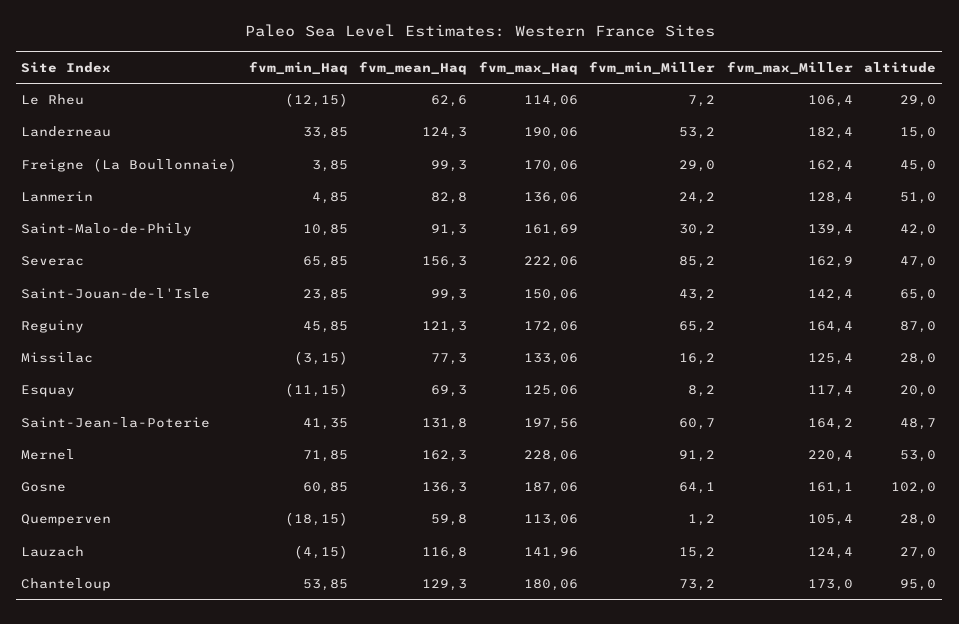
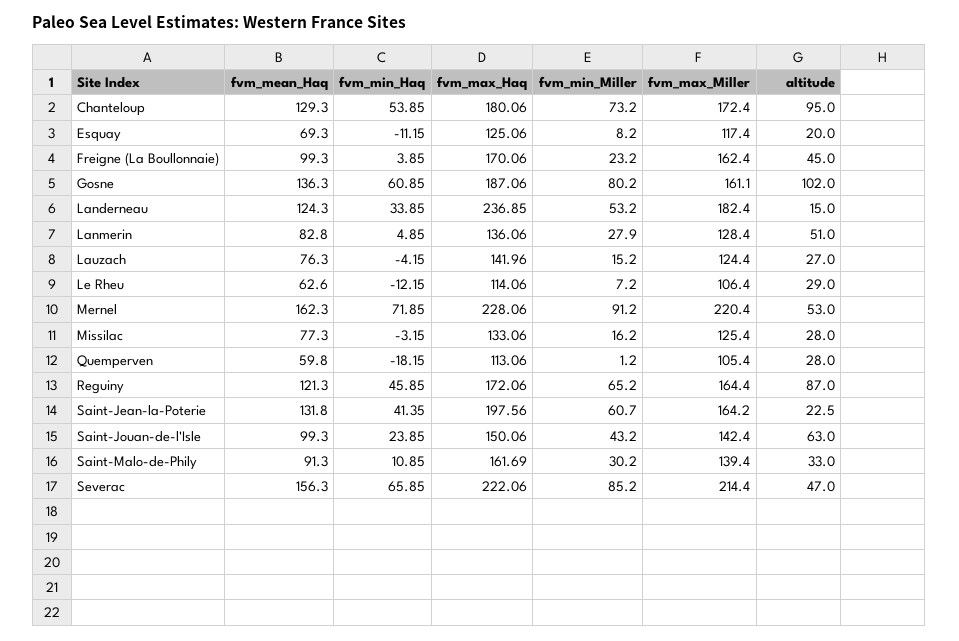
fvm_max_Haq, Landerneau: 190.06 -> 236.85
fvm_min_Miller, Freigne (La Boullonnaie): 29 -> 23.2
fvm_min_Miller, Lanmerin: 24.2 -> 27.9
altitude, Saint-Malo-de-Phily: 42 -> 33
fvm_max_Miller, Severac: 162.9 -> 214.4
altitude, Saint-Jouan-de-l'Isle: 65 -> 63
altitude, Saint-Jean-la-Poterie: 48.7 -> 22.5
fvm_min_Miller, Gosne: 64.1 -> 80.2
fvm_mean_Haq, Lauzach: 116.8 -> 76.3
fvm_max_Miller, Chanteloup: 173 -> 172.4

